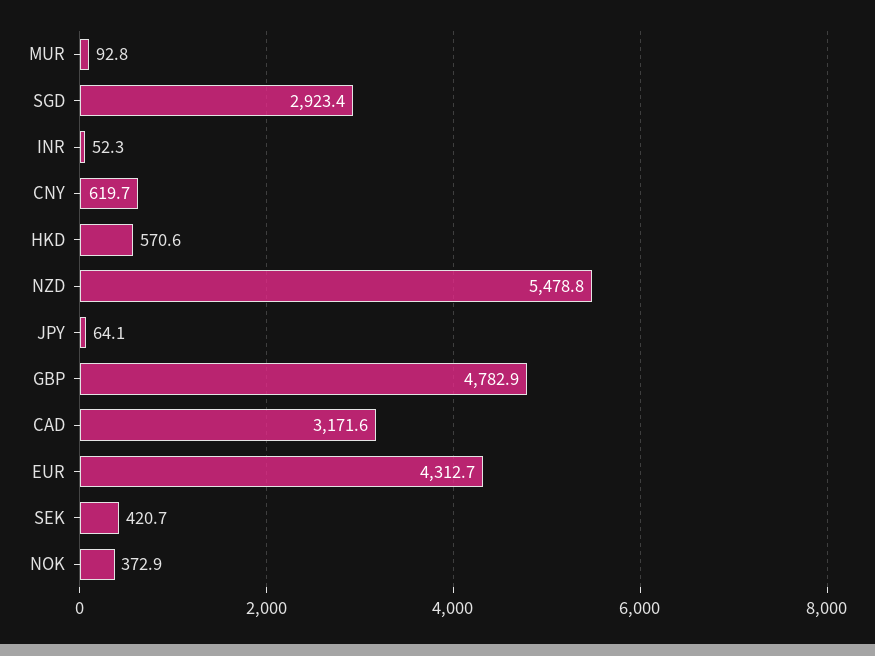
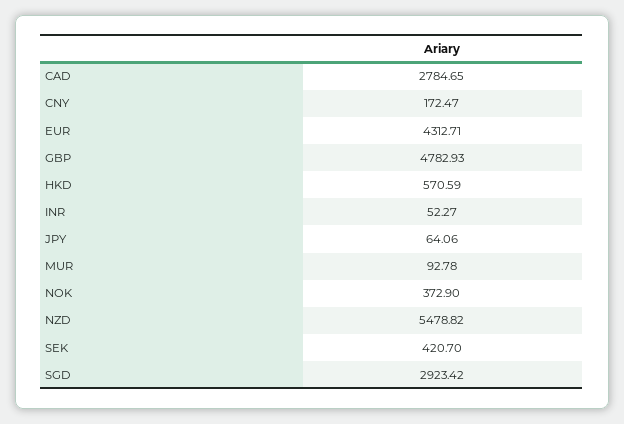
CNY: 619.7 -> 172.47
CAD: 3171.6 -> 2784.65

